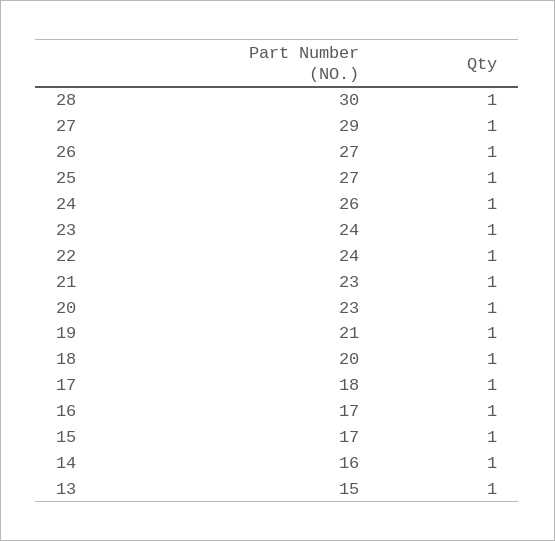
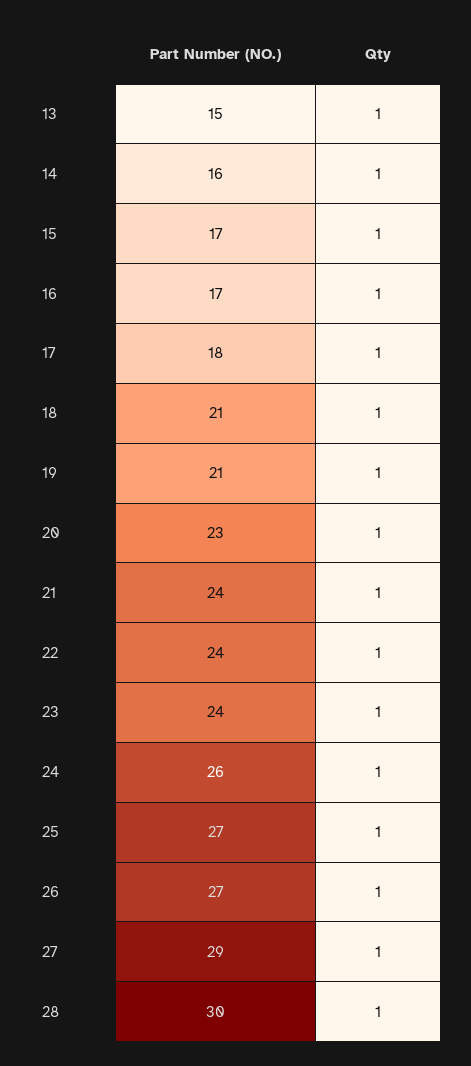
Part Number (NO.), 21: 23 -> 24
Part Number (NO.), 18: 20 -> 21

